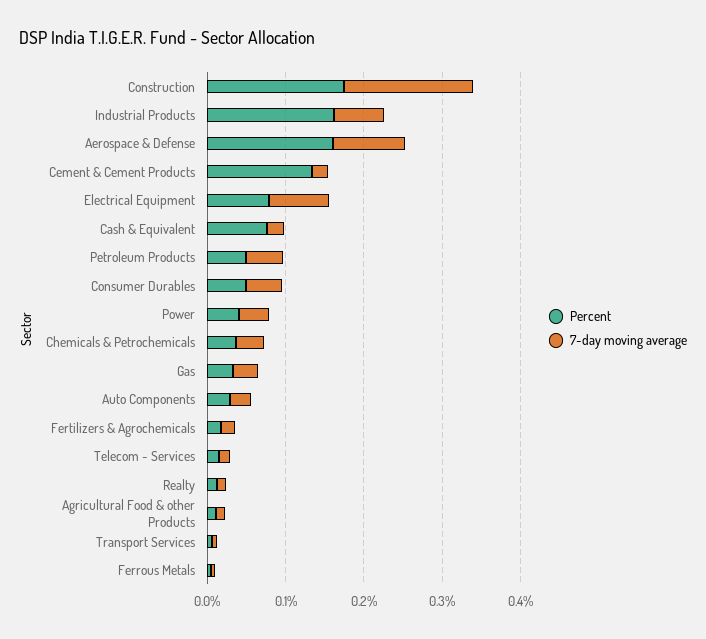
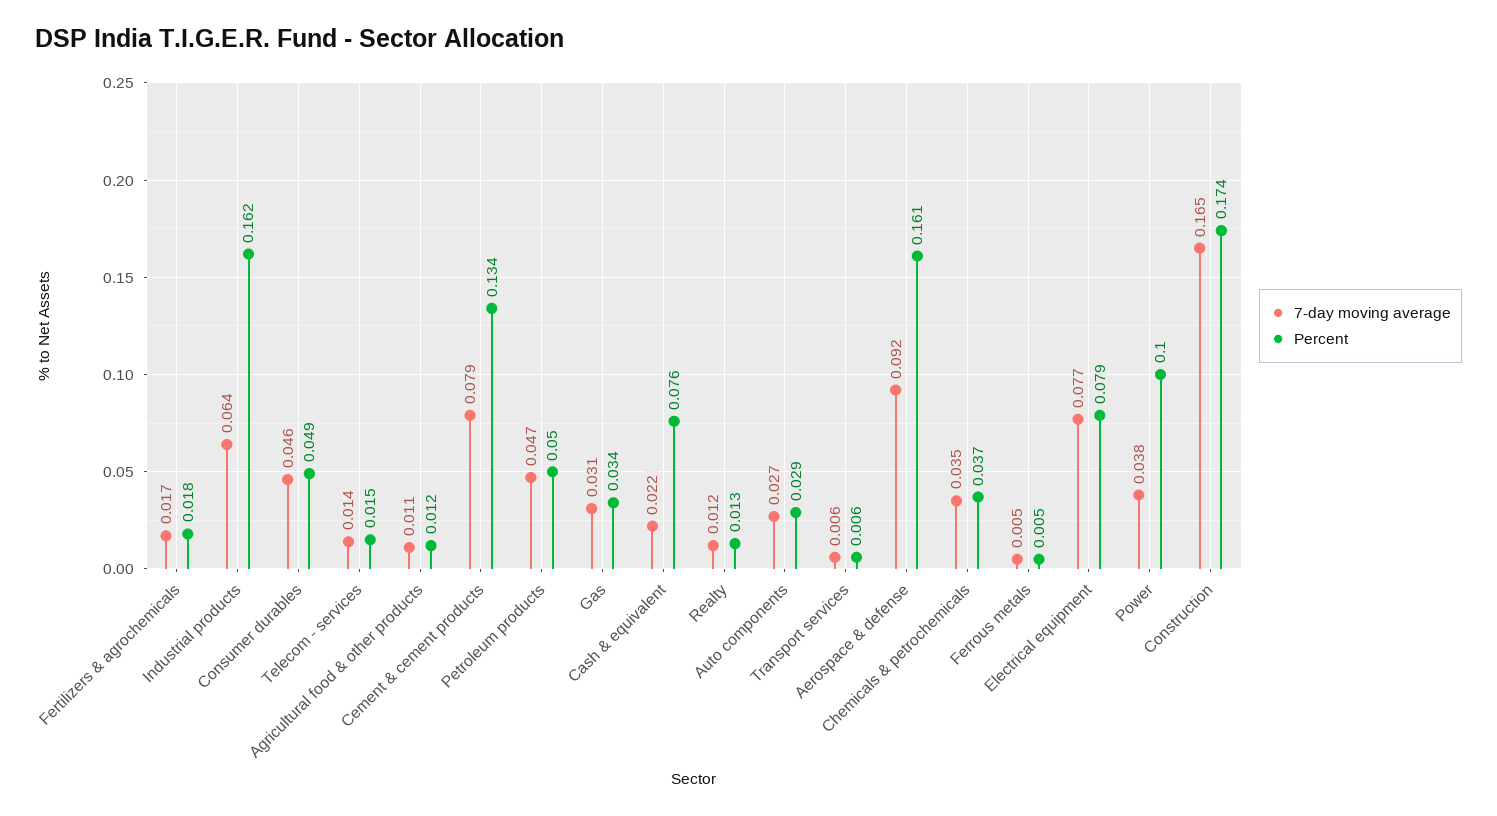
7-day moving average, Cement & Cement Products: 0.02 -> 0.079
Percent, Power: 0.04 -> 0.1

